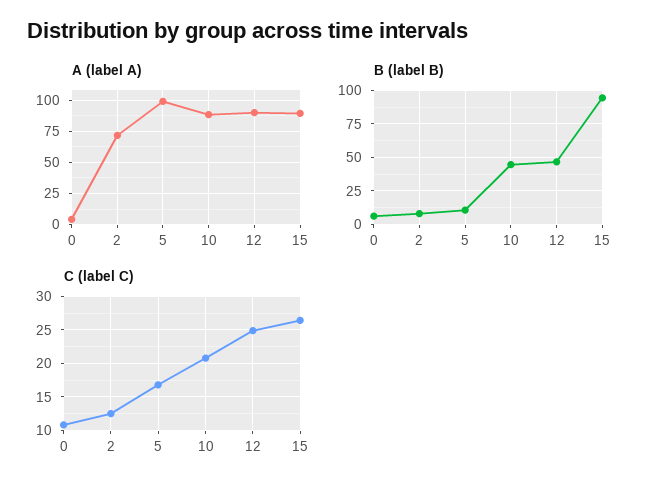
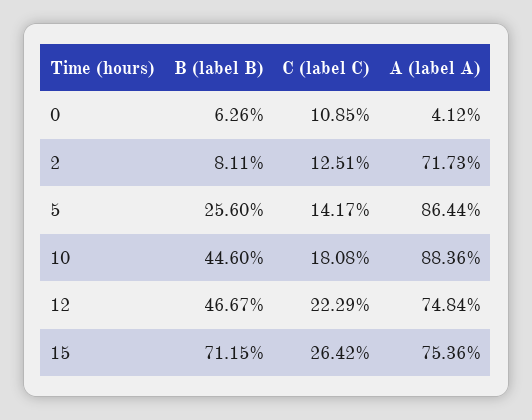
A (label A), 5: 100 -> 86.44
A (label A), 12: 90 -> 74.84
A (label A), 15: 90 -> 75.36
B (label B), 5: 10 -> 25.6
B (label B), 15: 95 -> 71.15
C (label C), 5: 17 -> 14.17
C (label C), 10: 21 -> 18.08
C (label C), 12: 25 -> 22.29

